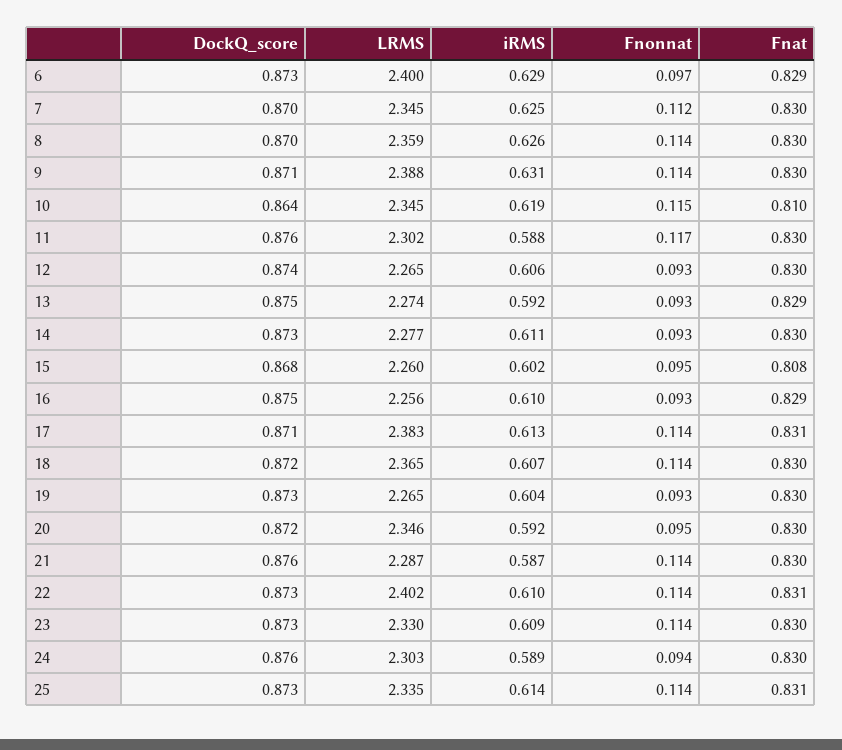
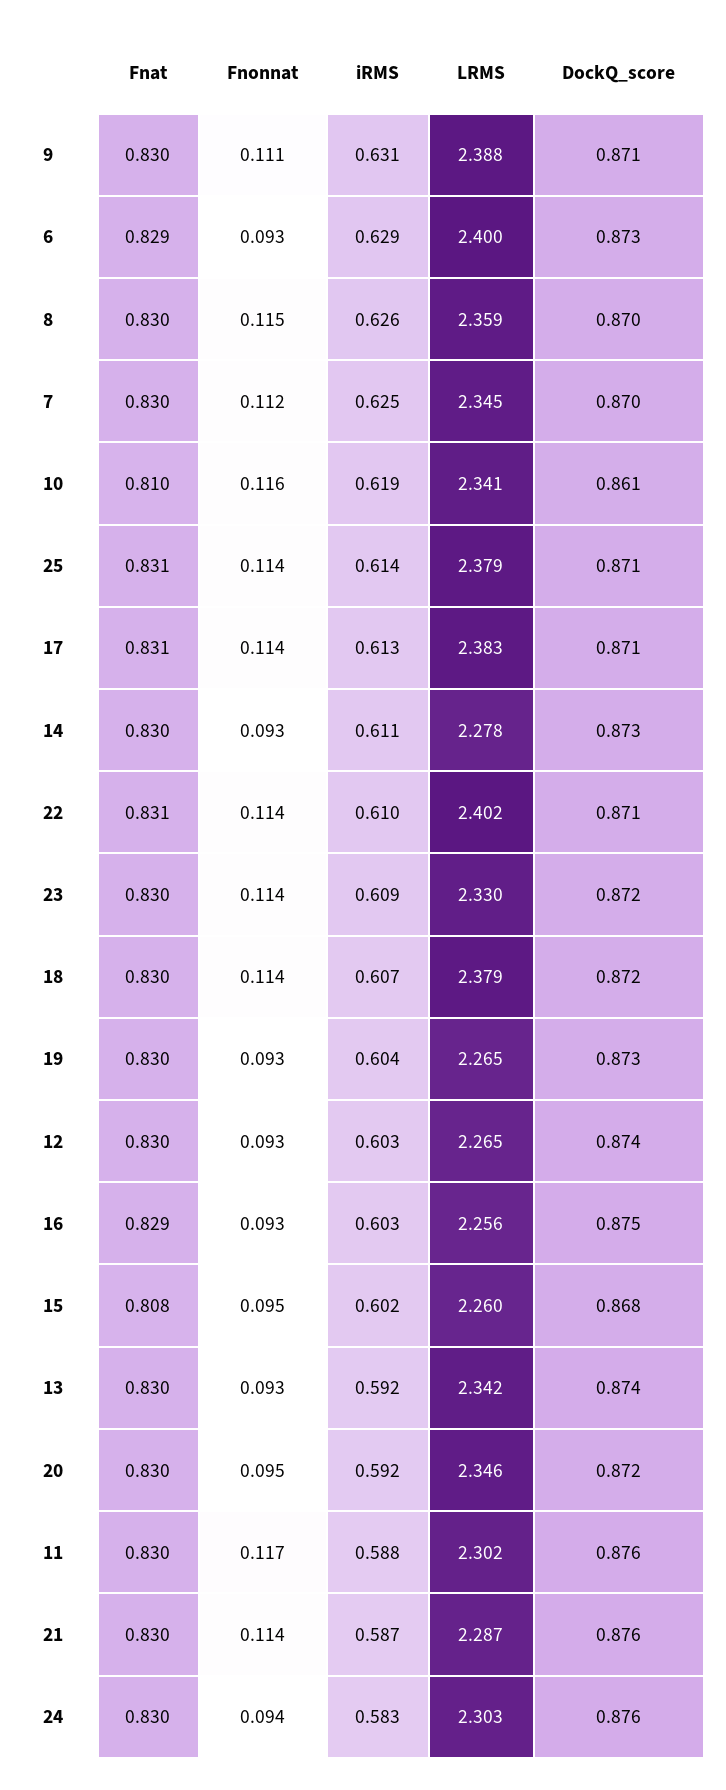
Fnonnat, 6: 0.097 -> 0.093
Fnonnat, 8: 0.114 -> 0.115
Fnonnat, 9: 0.114 -> 0.111
DockQ_score, 10: 0.864 -> 0.861
LRMS, 10: 2.345 -> 2.341
Fnonnat, 10: 0.115 -> 0.116
iRMS, 12: 0.606 -> 0.603
DockQ_score, 13: 0.875 -> 0.874
LRMS, 13: 2.274 -> 2.342
Fnat, 13: 0.829 -> 0.83
LRMS, 14: 2.277 -> 2.278
iRMS, 16: 0.61 -> 0.603
LRMS, 18: 2.365 -> 2.379
DockQ_score, 22: 0.873 -> 0.871
DockQ_score, 23: 0.873 -> 0.872
iRMS, 24: 0.589 -> 0.583
DockQ_score, 25: 0.873 -> 0.871
LRMS, 25: 2.335 -> 2.379

